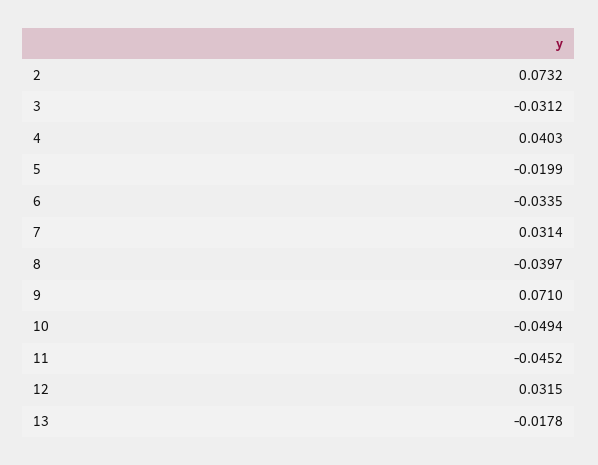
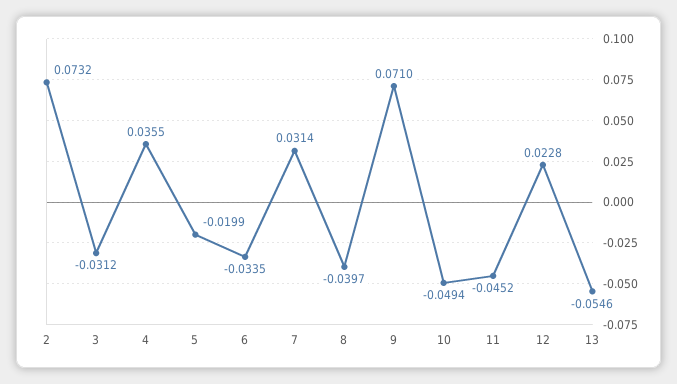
4: 0.0403 -> 0.0355
12: 0.0315 -> 0.0228
13: -0.0178 -> -0.0546

